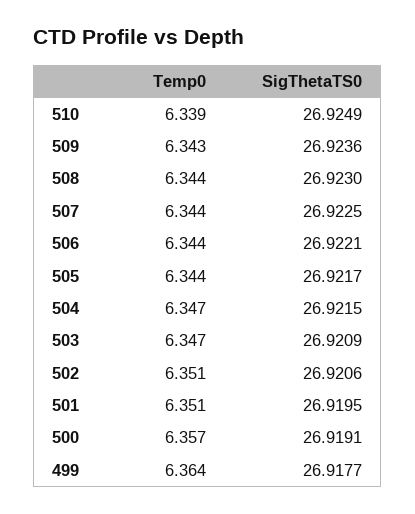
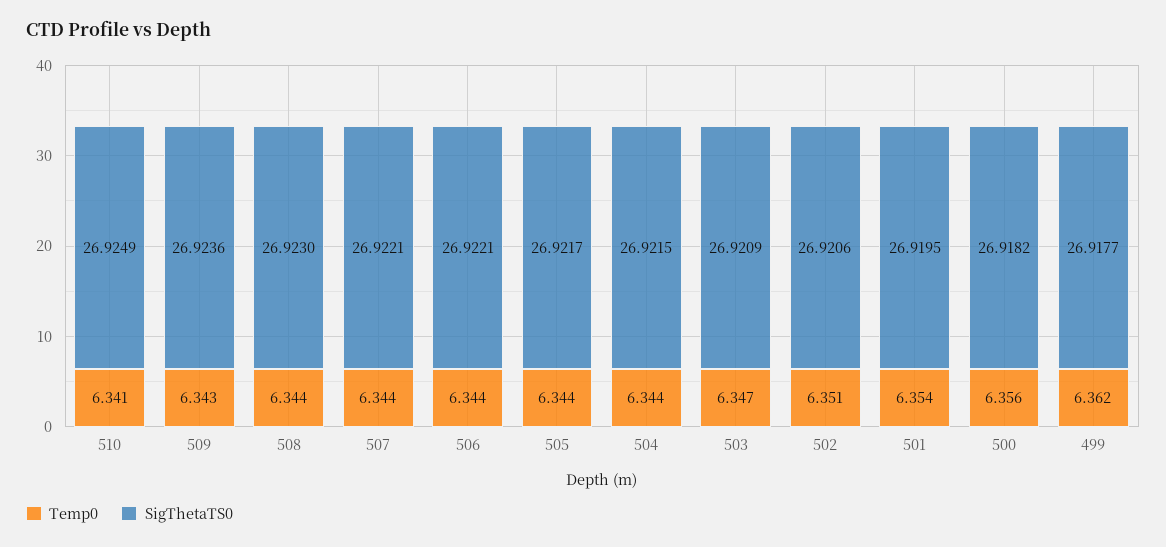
Temp0, 510: 6.339 -> 6.341
SigThetaTS0, 507: 26.9225 -> 26.9221
Temp0, 504: 6.347 -> 6.344
Temp0, 501: 6.351 -> 6.354
Temp0, 500: 6.357 -> 6.356
SigThetaTS0, 500: 26.9191 -> 26.9182
Temp0, 499: 6.364 -> 6.362

